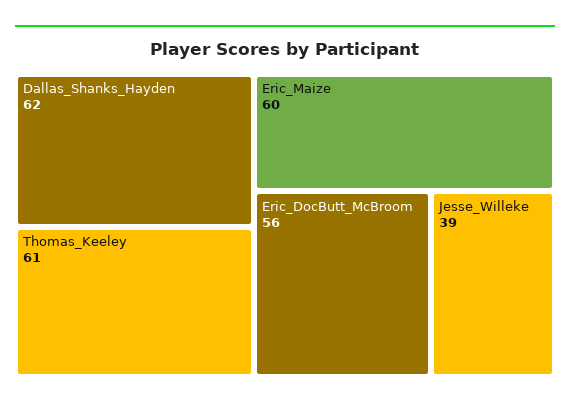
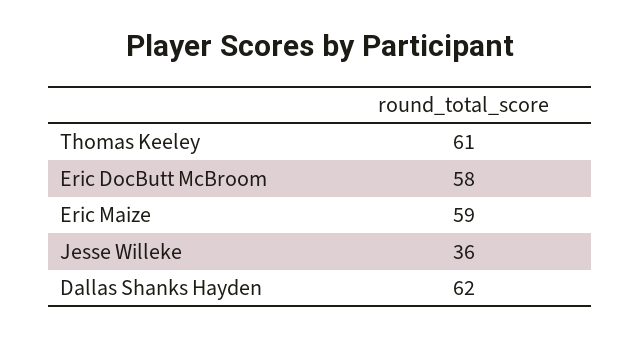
Eric_Maize: 60 -> 59
Eric_DocButt_McBroom: 56 -> 58
Jesse_Willeke: 39 -> 36

